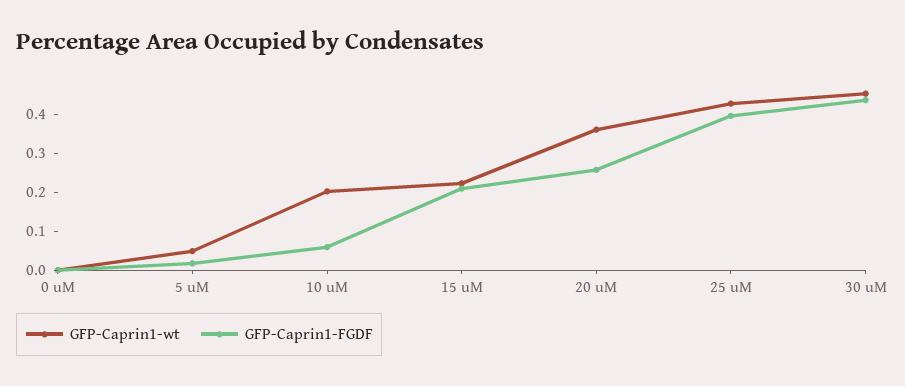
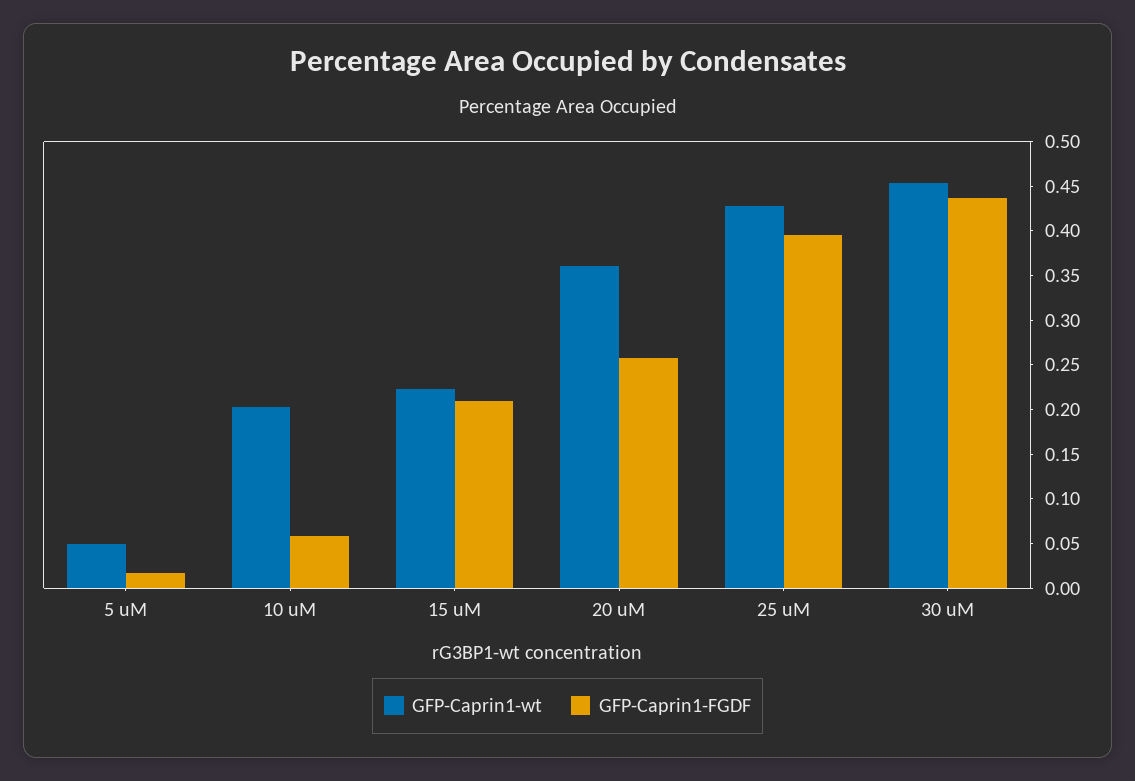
GFP-Caprin1-wt, 0 uM: 0 -> none
GFP-Caprin1-FGDF, 0 uM: 0 -> none

